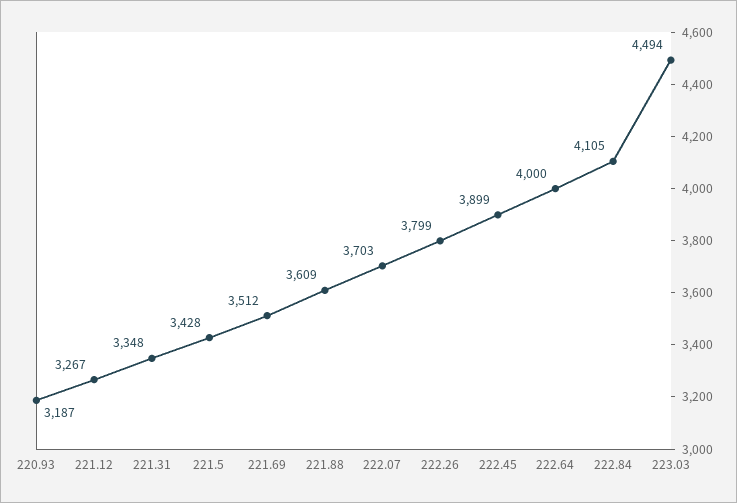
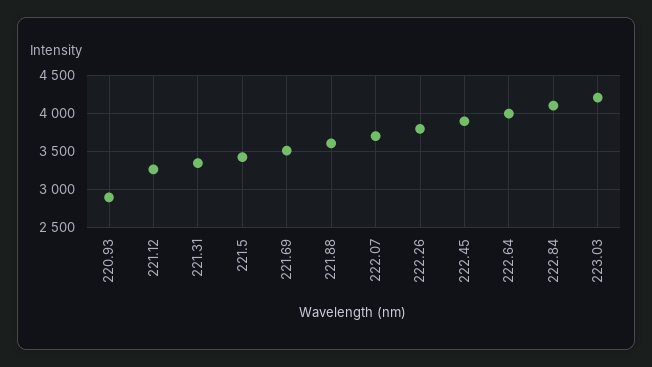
220.93: 3187 -> 2900
223.03: 4494 -> 4200

